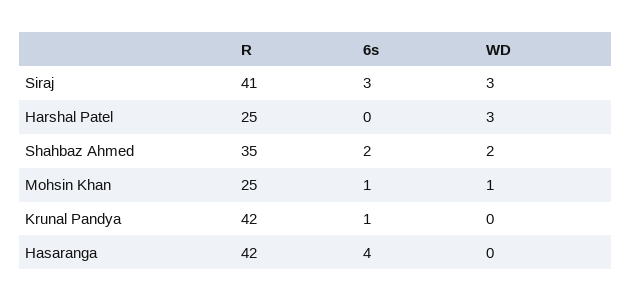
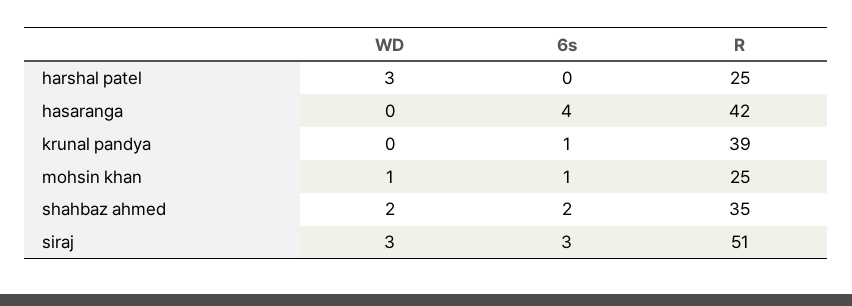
R, Siraj: 41 -> 51
R, Krunal Pandya: 42 -> 39

